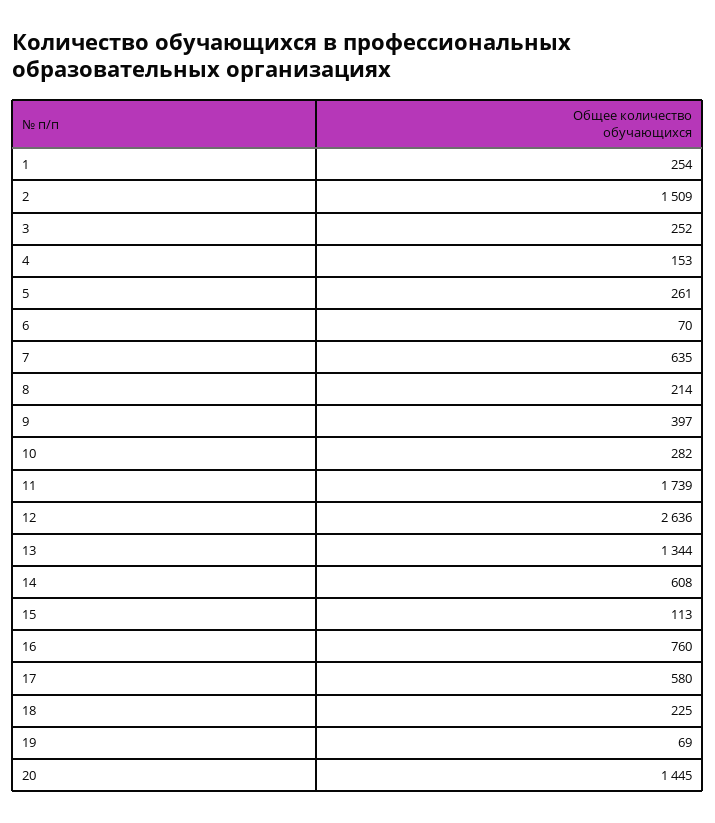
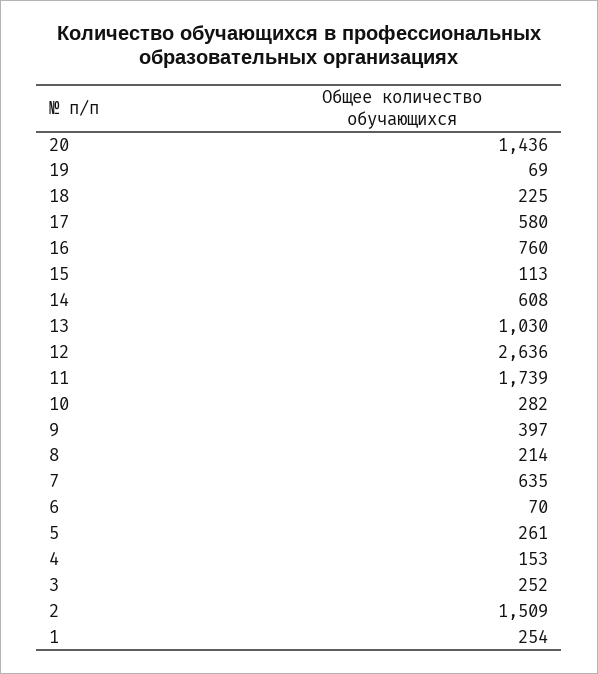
13: 1344 -> 1030
20: 1445 -> 1436

